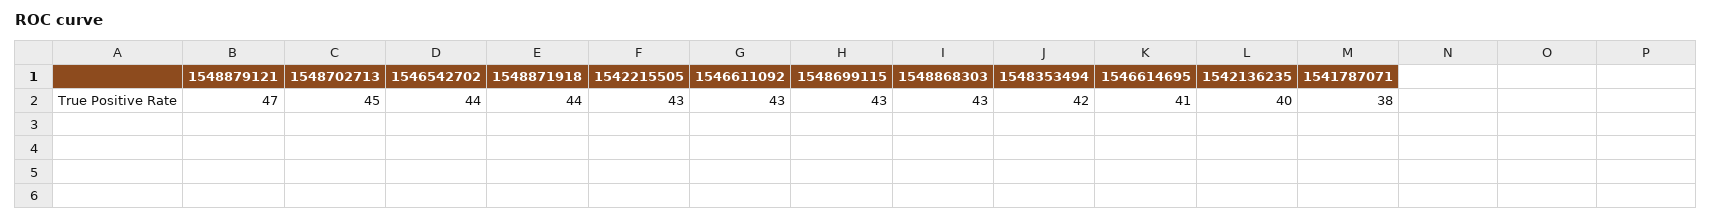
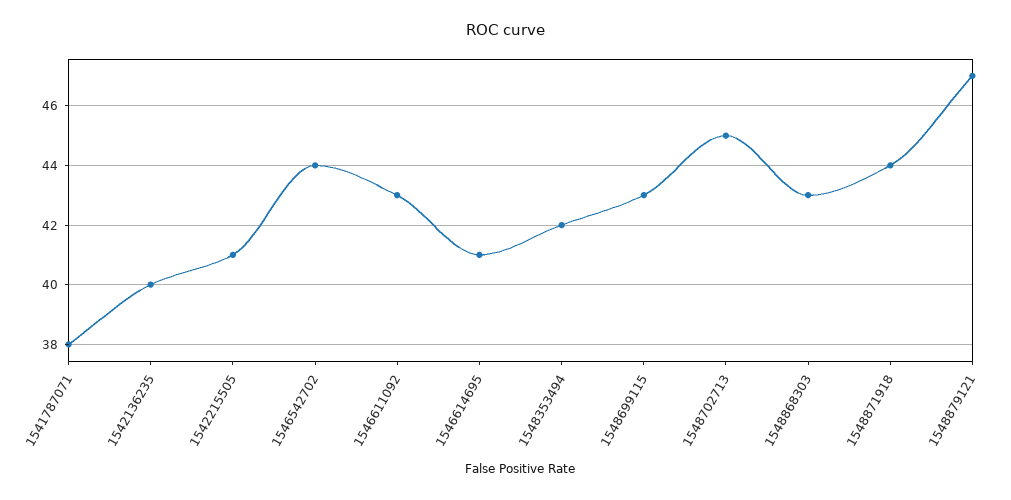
1542215505: 43 -> 41

